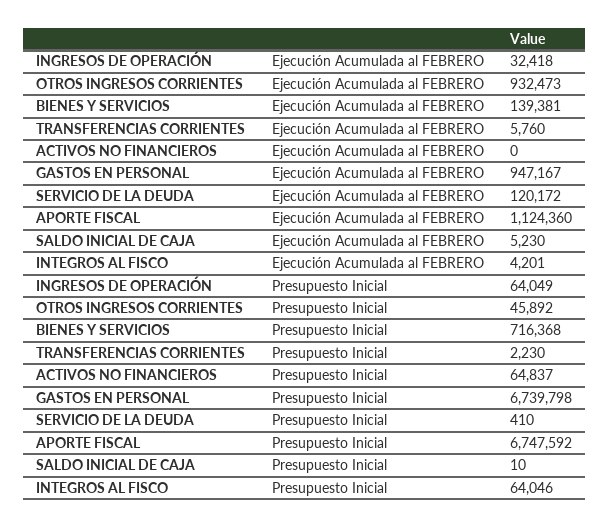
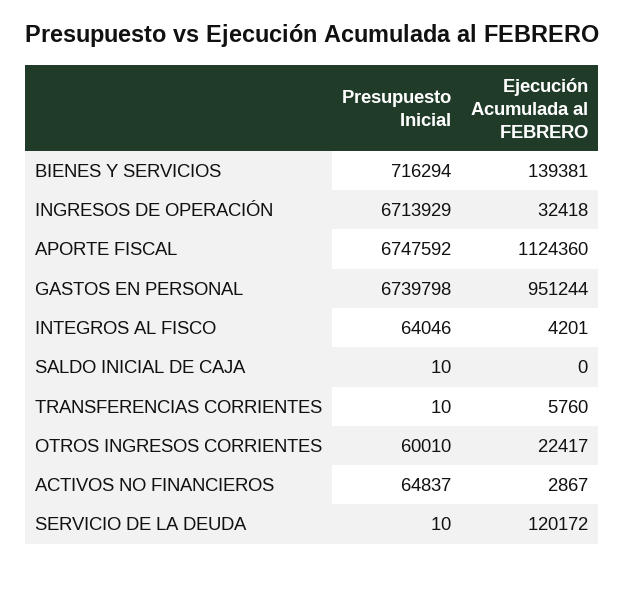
OTROS INGRESOS CORRIENTES, Ejecución Acumulada al FEBRERO: 932473 -> 22417
ACTIVOS NO FINANCIEROS, Ejecución Acumulada al FEBRERO: 0 -> 2867
GASTOS EN PERSONAL, Ejecución Acumulada al FEBRERO: 947167 -> 951244
SALDO INICIAL DE CAJA, Ejecución Acumulada al FEBRERO: 5230 -> 0
INGRESOS DE OPERACIÓN, Presupuesto Inicial: 64049 -> 6713929
OTROS INGRESOS CORRIENTES, Presupuesto Inicial: 45892 -> 60010
BIENES Y SERVICIOS, Presupuesto Inicial: 716368 -> 716294
TRANSFERENCIAS CORRIENTES, Presupuesto Inicial: 2230 -> 10
SERVICIO DE LA DEUDA, Presupuesto Inicial: 410 -> 10

